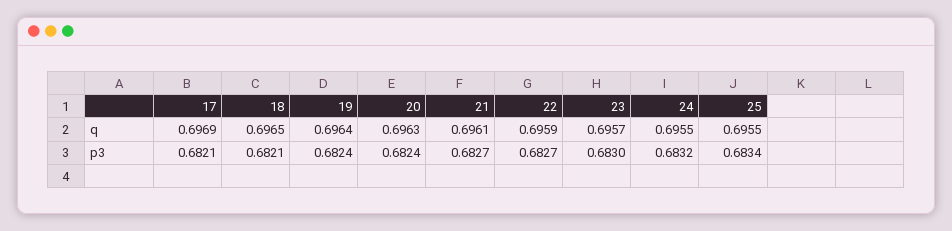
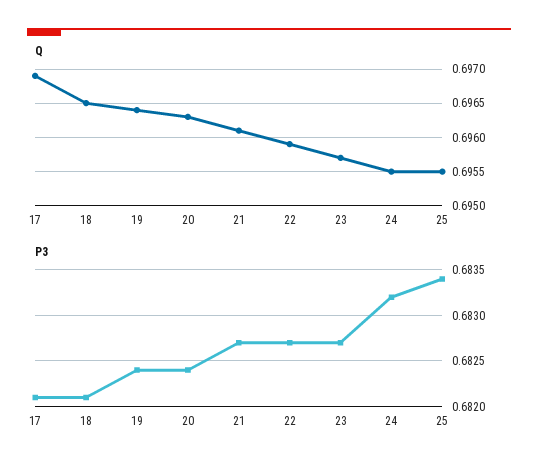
p3, 23: 0.683 -> 0.6827

